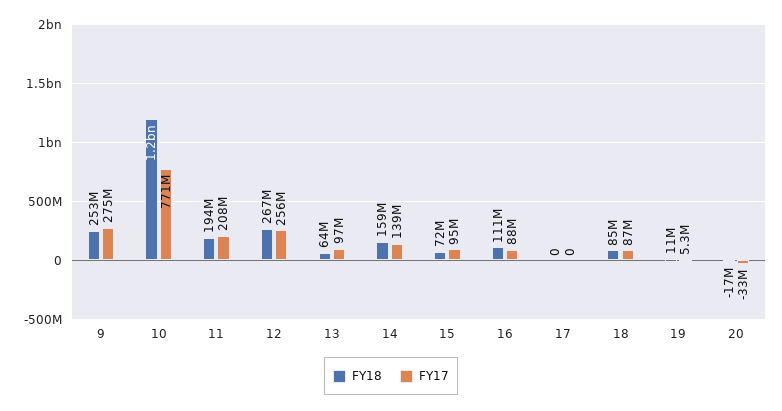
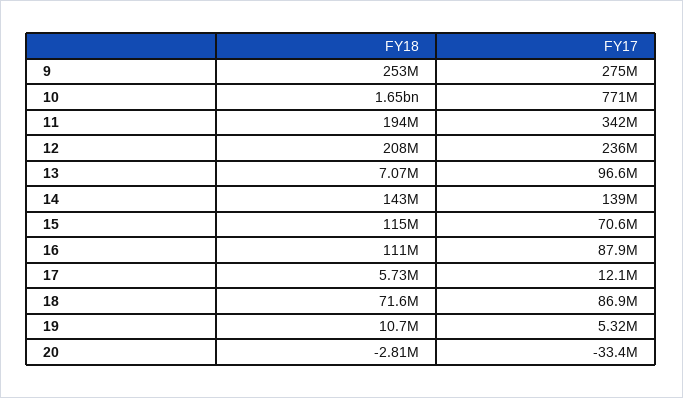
FY18, 10: 1200000000 -> 1650000000
FY17, 11: 208000000 -> 342000000
FY18, 12: 267000000 -> 208000000
FY17, 12: 256000000 -> 236000000
FY18, 13: 64000000 -> 7070000
FY18, 14: 159000000 -> 143000000
FY18, 15: 72000000 -> 115000000
FY17, 15: 95000000 -> 70600000
FY18, 17: 0 -> 5730000
FY17, 17: 0 -> 12100000
FY18, 18: 85000000 -> 71600000
FY18, 20: -17000000 -> -2810000

